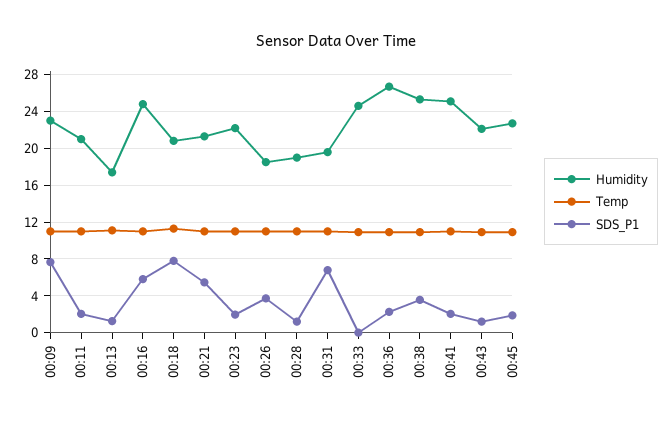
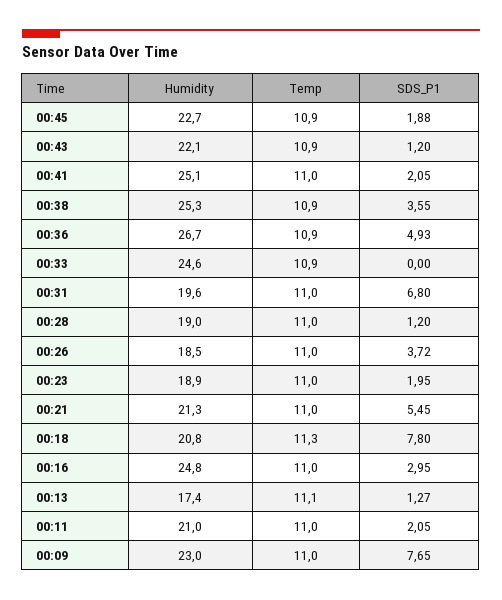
SDS_P1, 00:16: 6 -> 2.95
Humidity, 00:23: 22 -> 18.9
SDS_P1, 00:36: 2 -> 4.93

